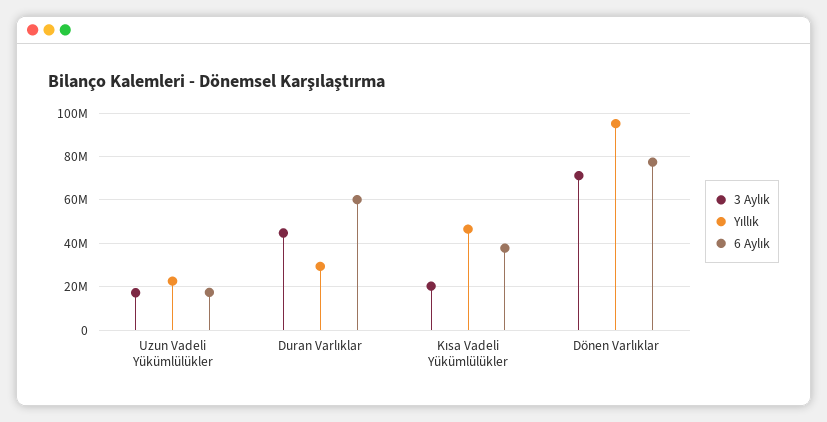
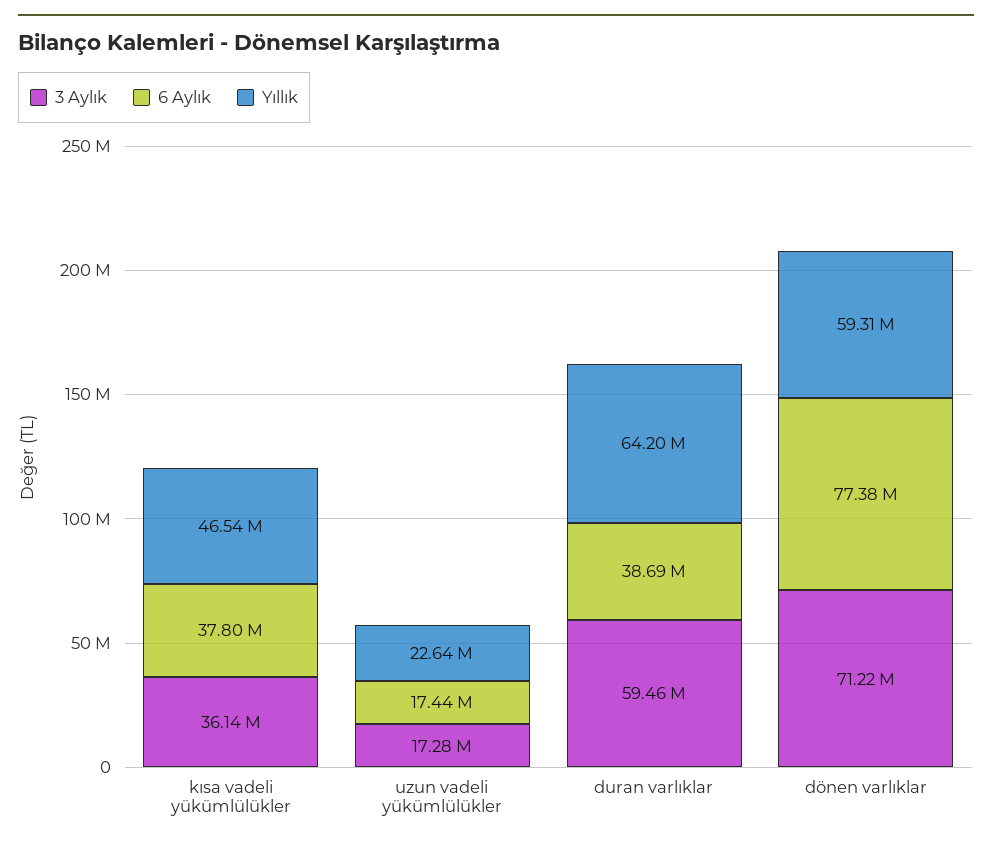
3 Aylık, Duran Varlıklar: 45000000 -> 59460000
Yıllık, Duran Varlıklar: 30000000 -> 64200000
6 Aylık, Duran Varlıklar: 60000000 -> 38690000
3 Aylık, Kısa Vadeli Yükümlülükler: 20000000 -> 36140000
Yıllık, Dönen Varlıklar: 95000000 -> 59310000

